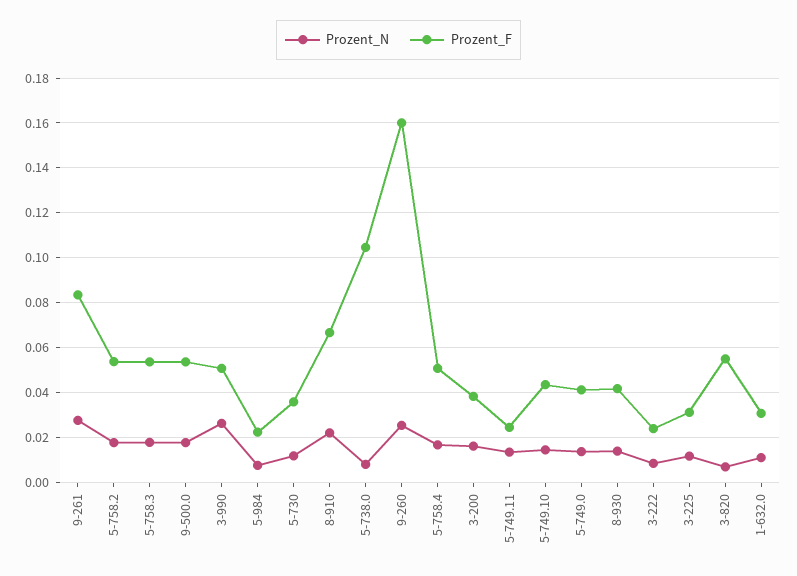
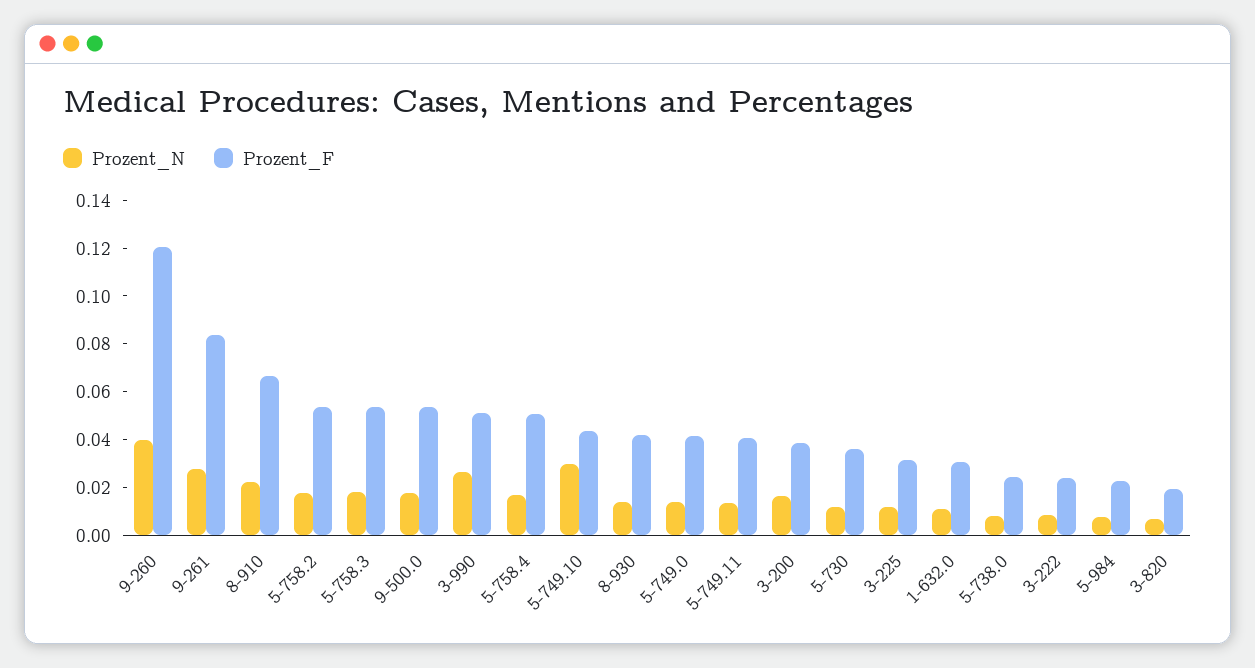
Prozent_F, 5-738.0: 0.105 -> 0.025
Prozent_N, 9-260: 0.025 -> 0.04
Prozent_F, 9-260: 0.16 -> 0.12
Prozent_F, 5-749.11: 0.025 -> 0.04
Prozent_N, 5-749.10: 0.015 -> 0.03
Prozent_F, 3-820: 0.055 -> 0.02

